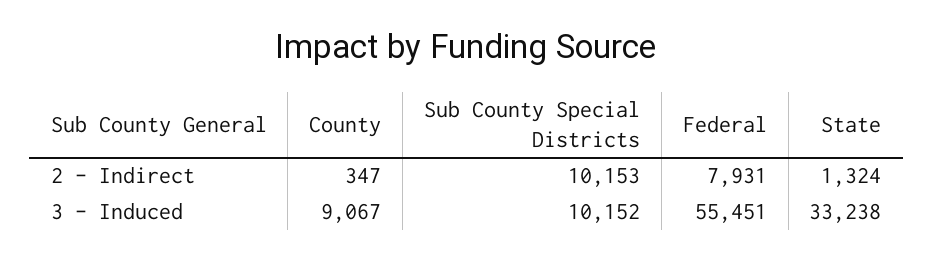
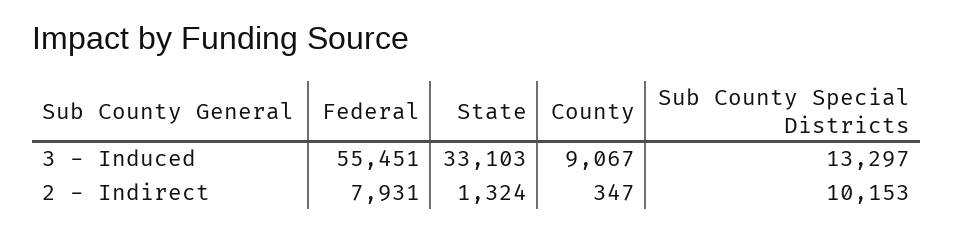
Sub County Special Districts, 3 - Induced: 10152 -> 13297
State, 3 - Induced: 33238 -> 33103

